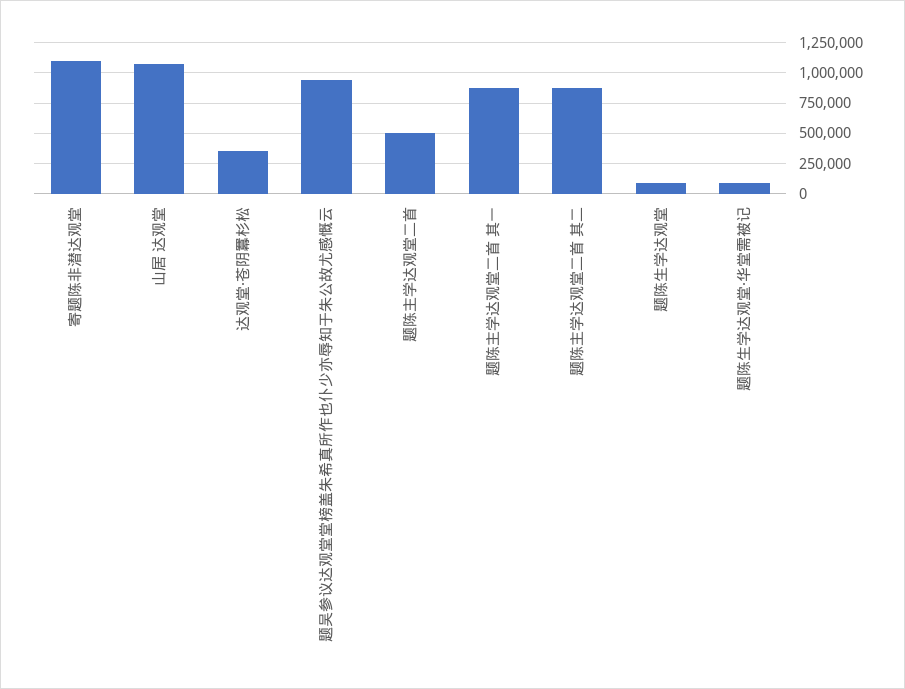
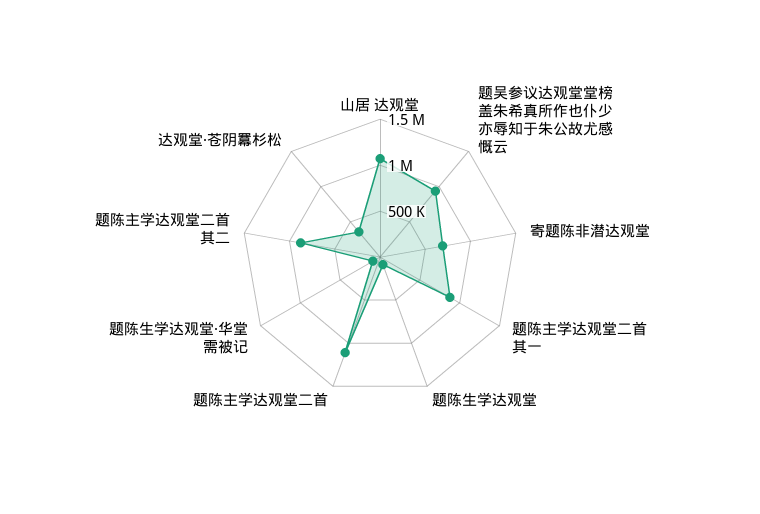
寄题陈非潜达观堂: 1100000 -> 700000
题陈主学达观堂二首: 500000 -> 1100000

